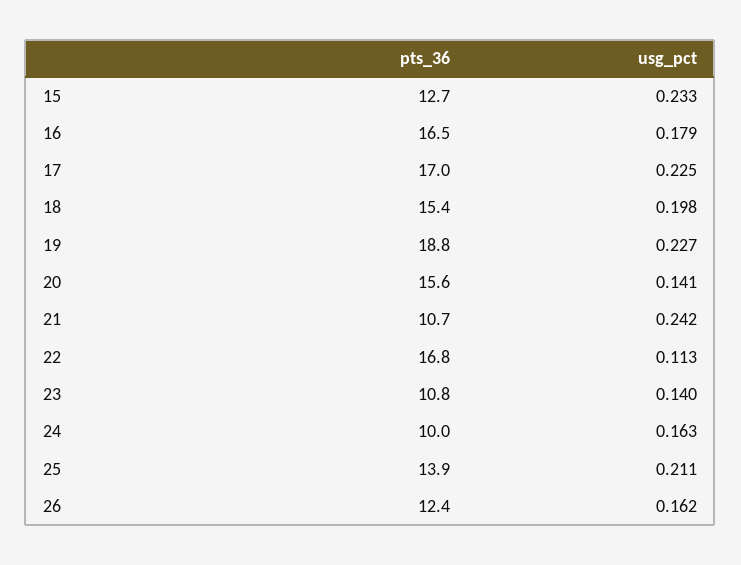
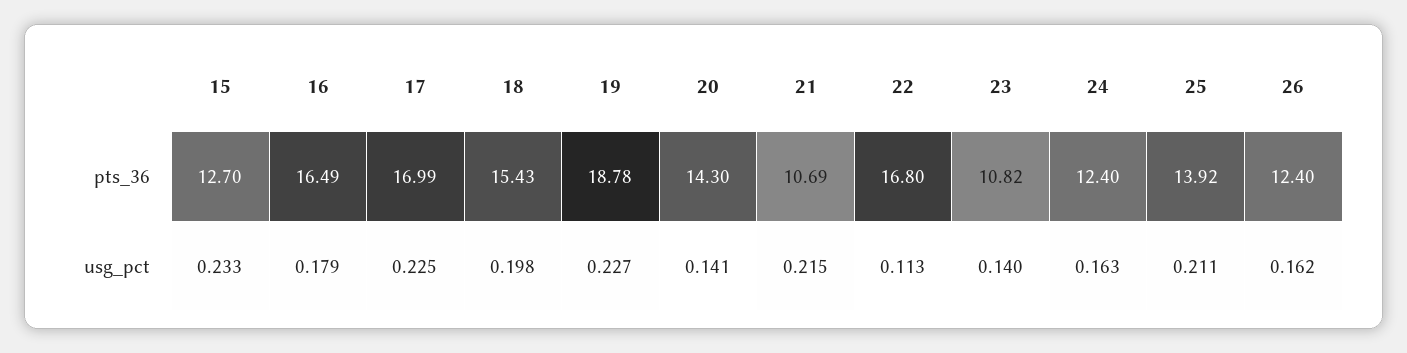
pts_36, 20: 15.6 -> 14.3
usg_pct, 21: 0.242 -> 0.215
pts_36, 24: 10 -> 12.4

